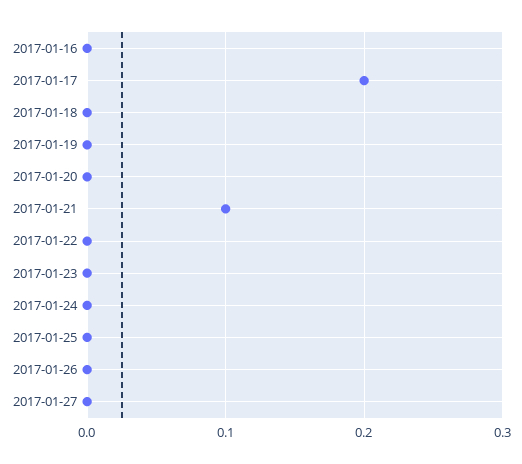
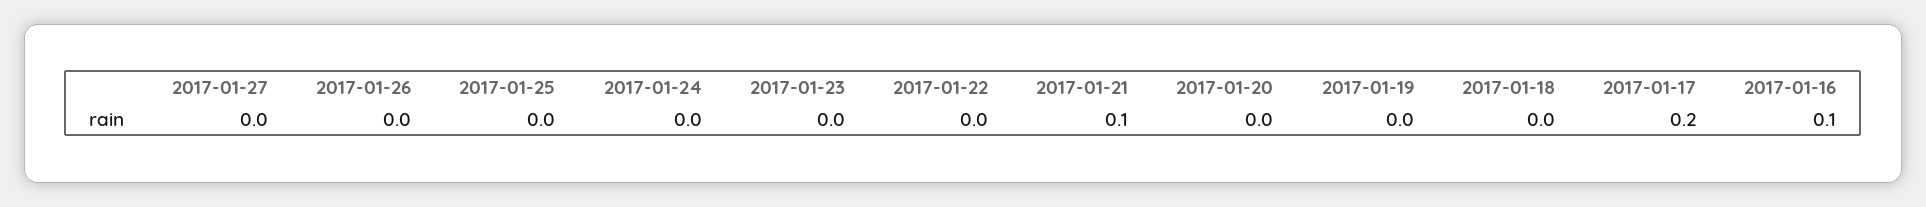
2017-01-16: 0 -> 0.1

